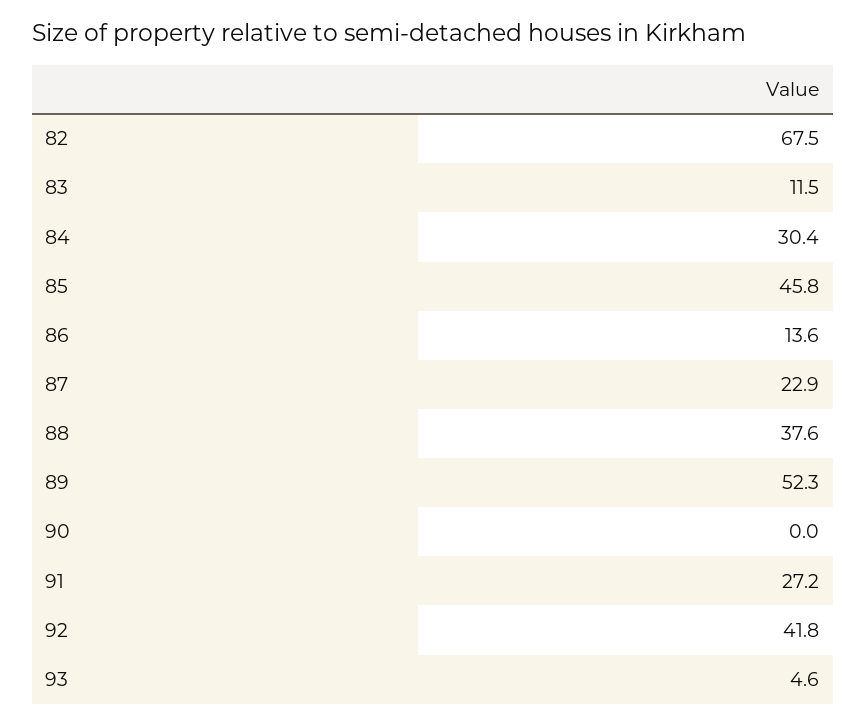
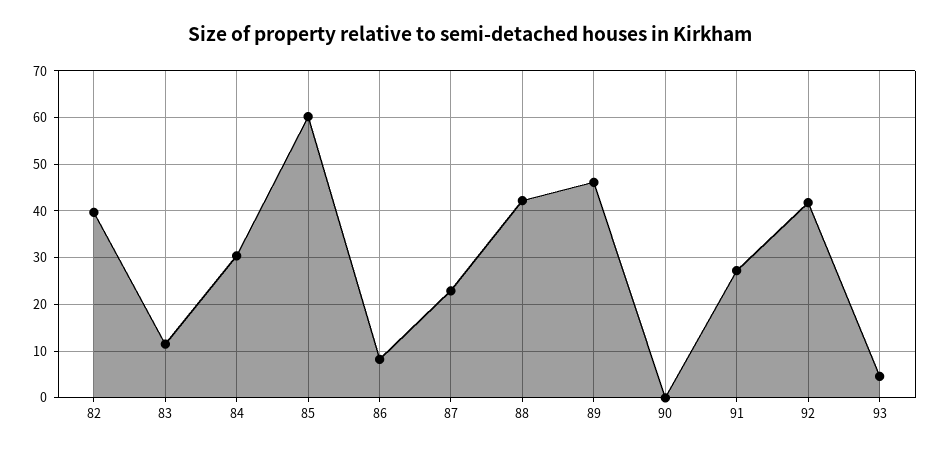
82: 67.5 -> 40
85: 45.8 -> 60
86: 13.6 -> 8
88: 37.6 -> 42
89: 52.3 -> 46

